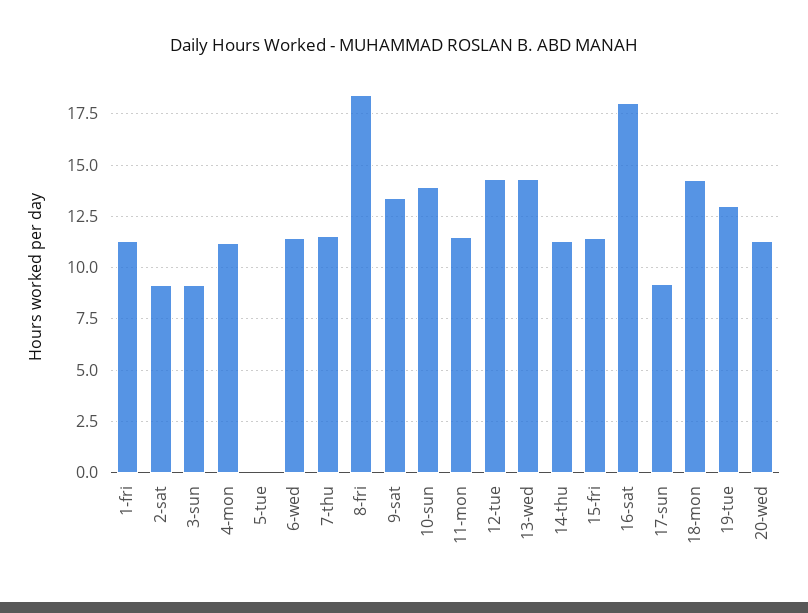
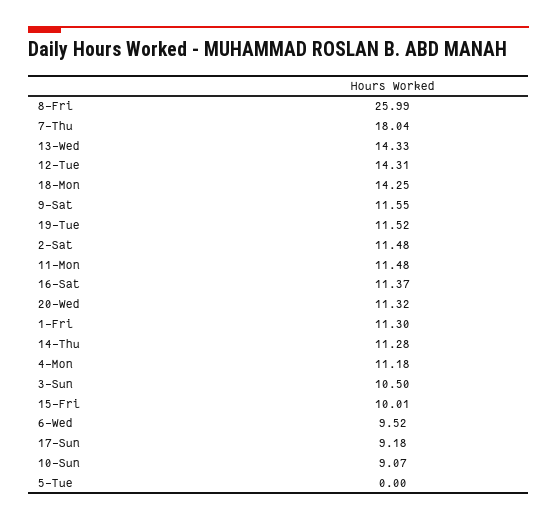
2-sat: 9 -> 11.48
3-sun: 9 -> 10.5
6-wed: 11.5 -> 9.52
7-thu: 11.5 -> 18.04
8-fri: 18.5 -> 25.99
9-sat: 13.5 -> 11.55
10-sun: 14 -> 9.07
15-fri: 11.5 -> 10.01
16-sat: 18 -> 11.37
19-tue: 13 -> 11.52

